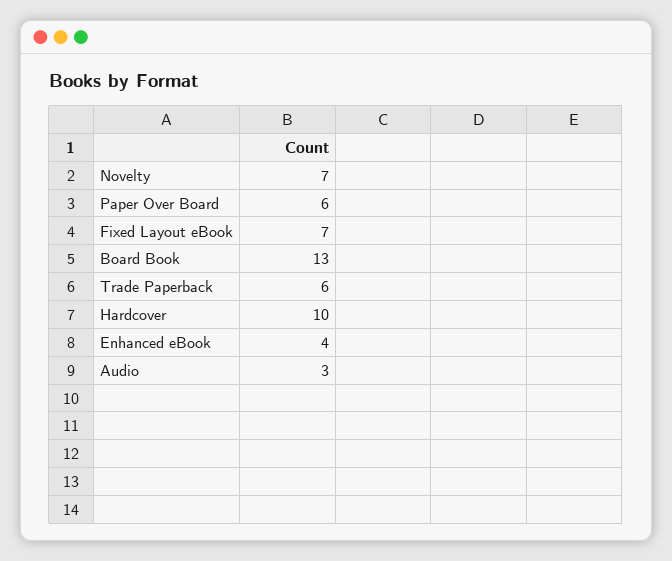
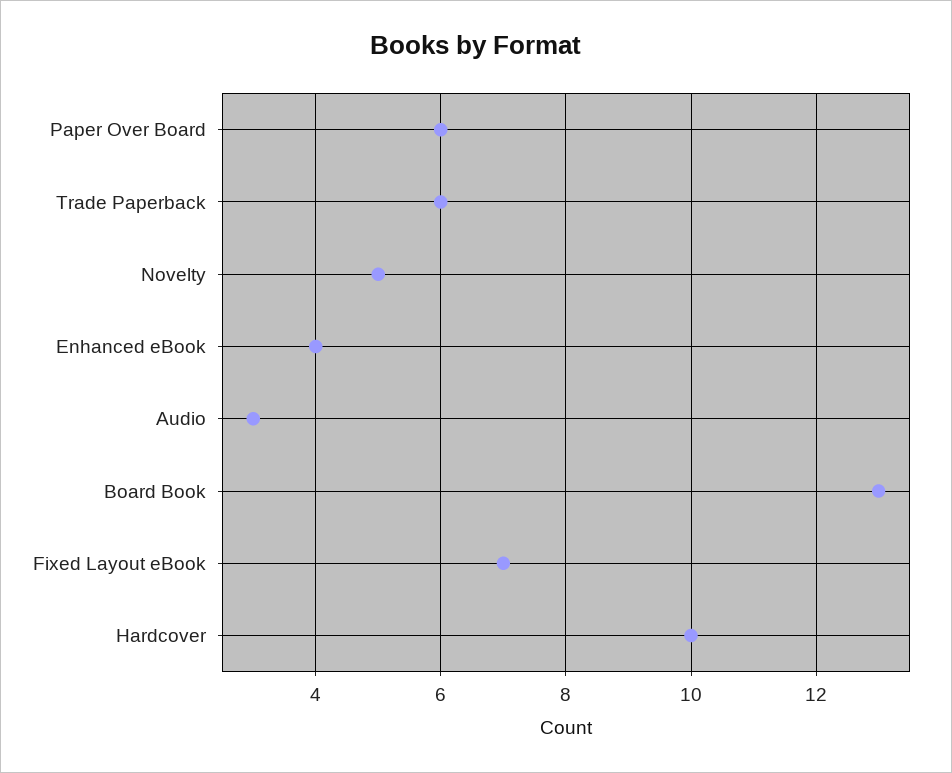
Novelty: 7 -> 5

